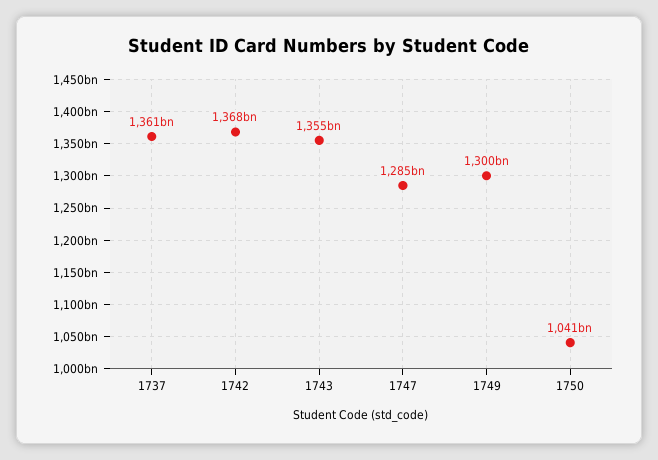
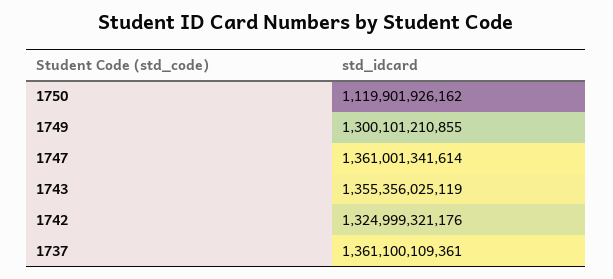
1742: 1368000000000 -> 1324999321176
1747: 1285000000000 -> 1361001341614
1750: 1041000000000 -> 1119901926162

